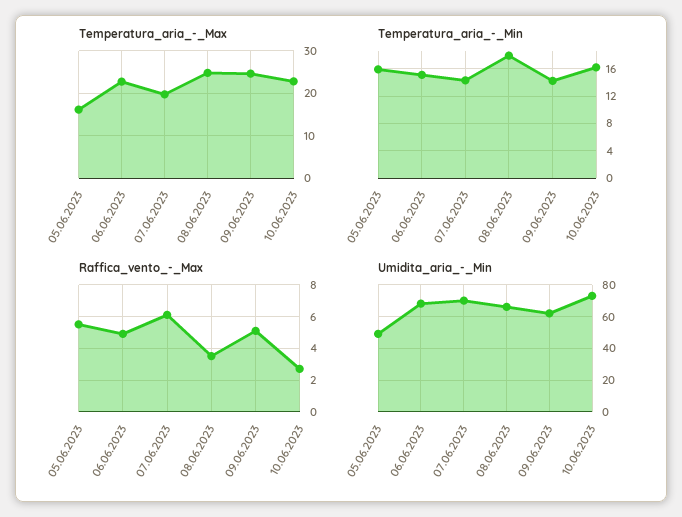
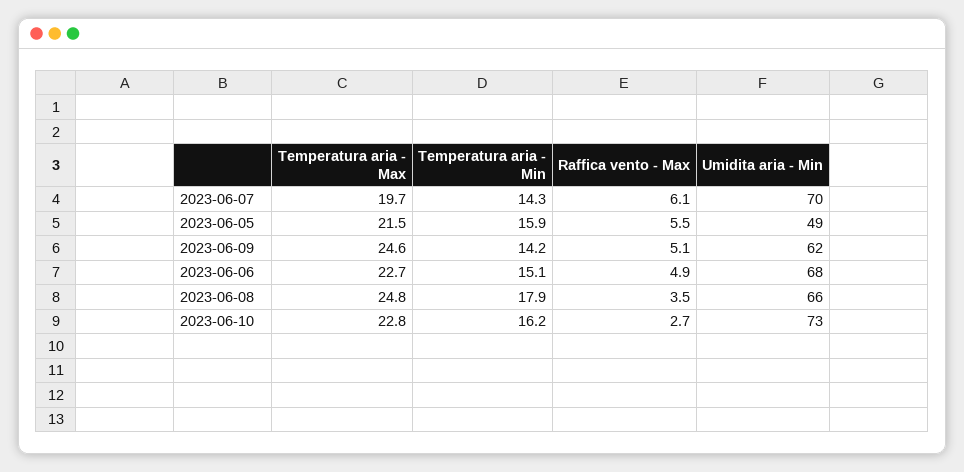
Temperatura_aria_-_Max, 05.06.2023: 16 -> 21.5

